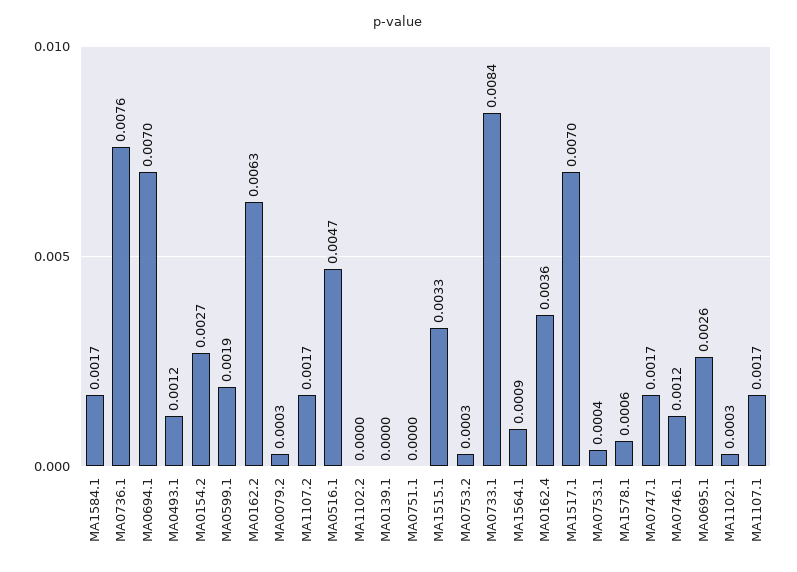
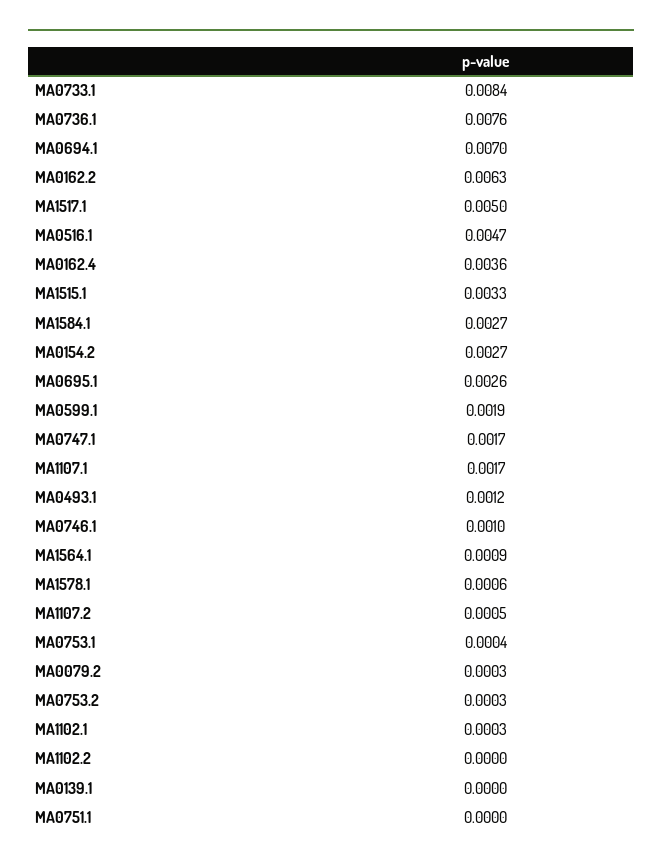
MA1584.1: 0.0017 -> 0.0027
MA1107.2: 0.0017 -> 0.0005
MA1517.1: 0.007 -> 0.005
MA0746.1: 0.0012 -> 0.001

